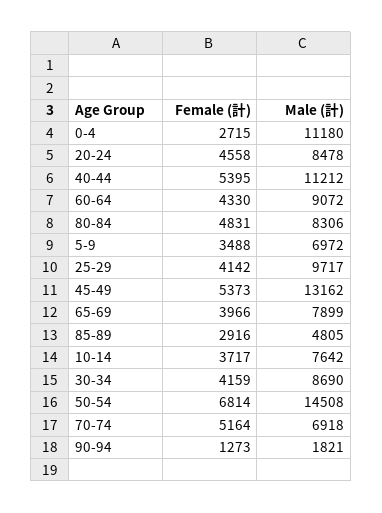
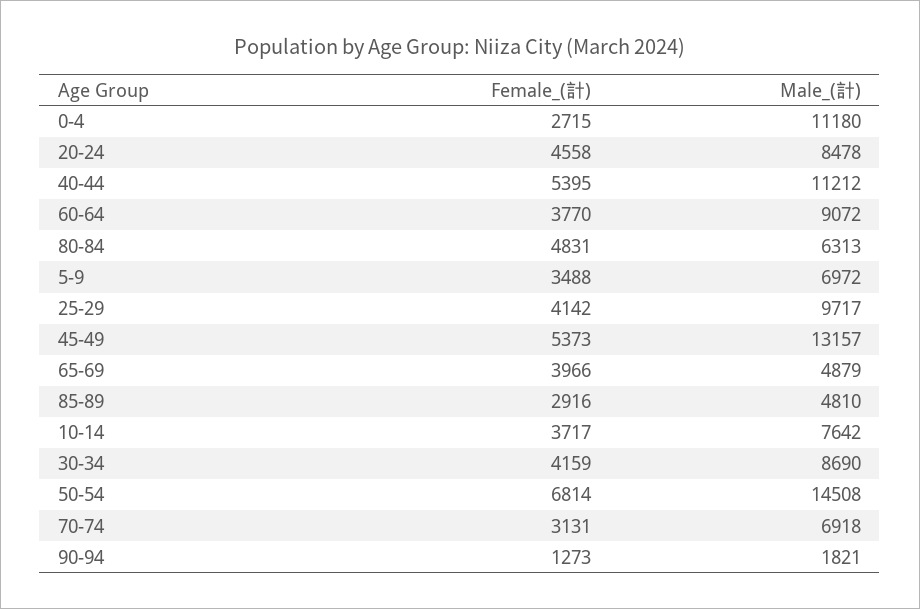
Female (計), 60-64: 4330 -> 3770
Male (計), 80-84: 8306 -> 6313
Male (計), 45-49: 13162 -> 13157
Male (計), 65-69: 7899 -> 4879
Male (計), 85-89: 4805 -> 4810
Female (計), 70-74: 5164 -> 3131

